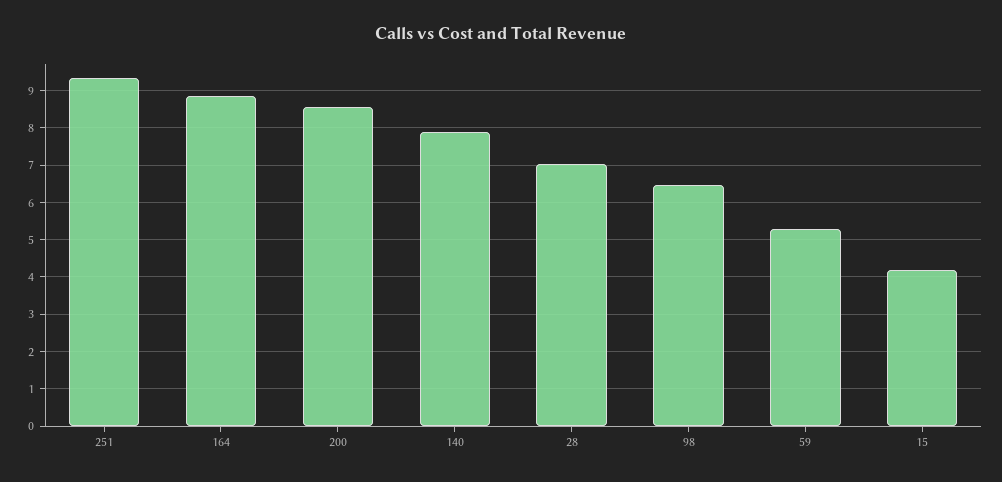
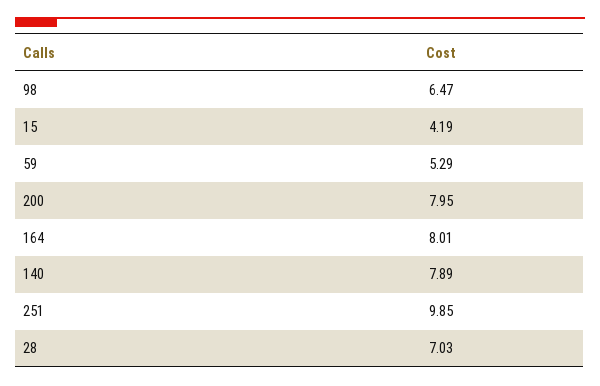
251: 9.4 -> 9.85
164: 8.8 -> 8.01
200: 8.6 -> 7.95

